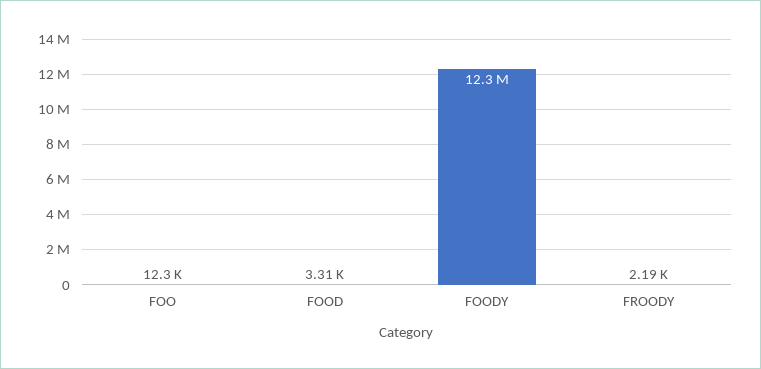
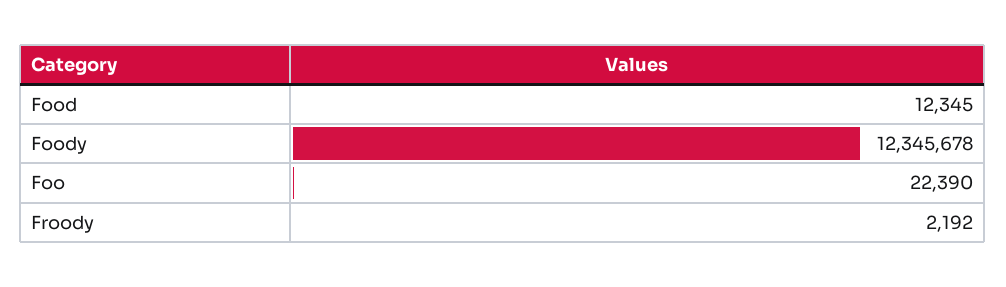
FOO: 12300 -> 22390
FOOD: 3310 -> 12345

